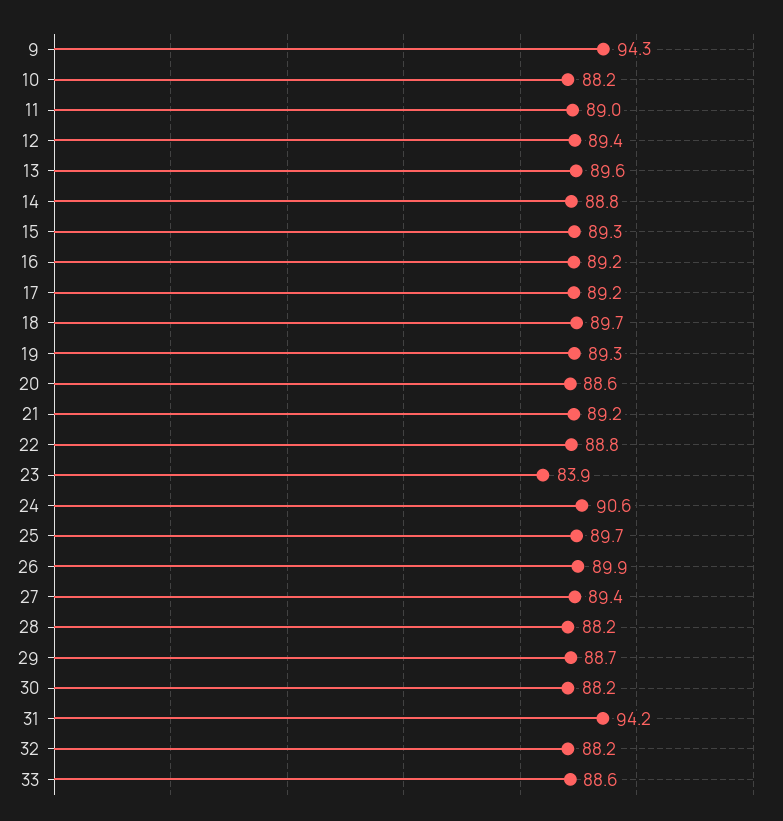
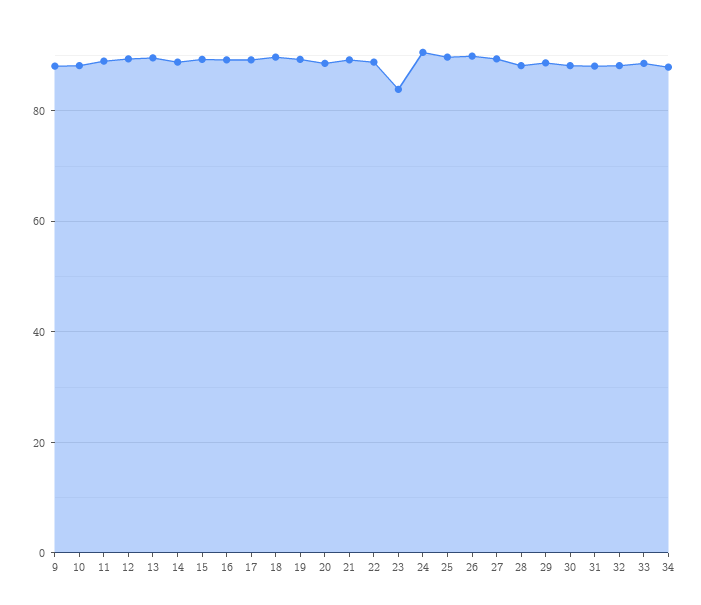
9: 94.3 -> 88
31: 94.2 -> 88
34: none -> 88

